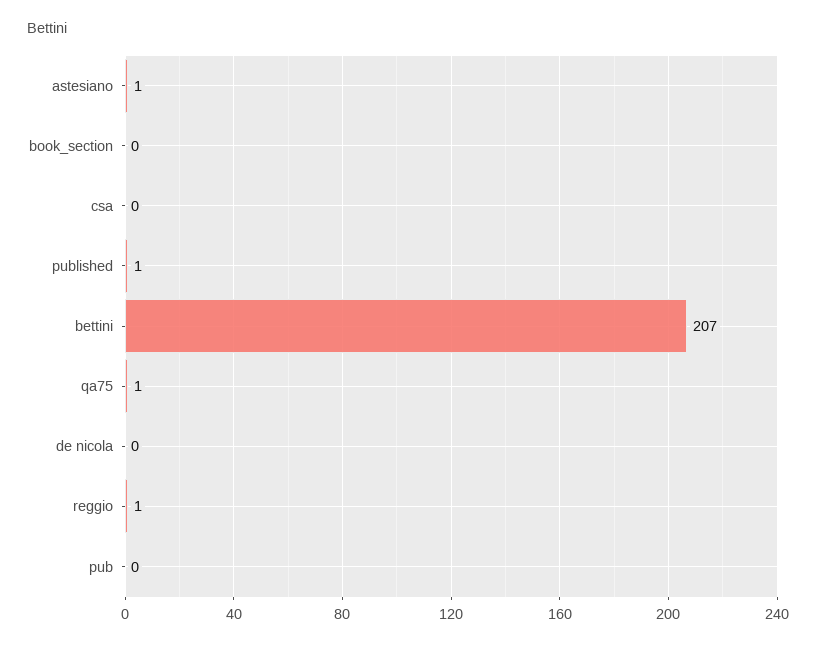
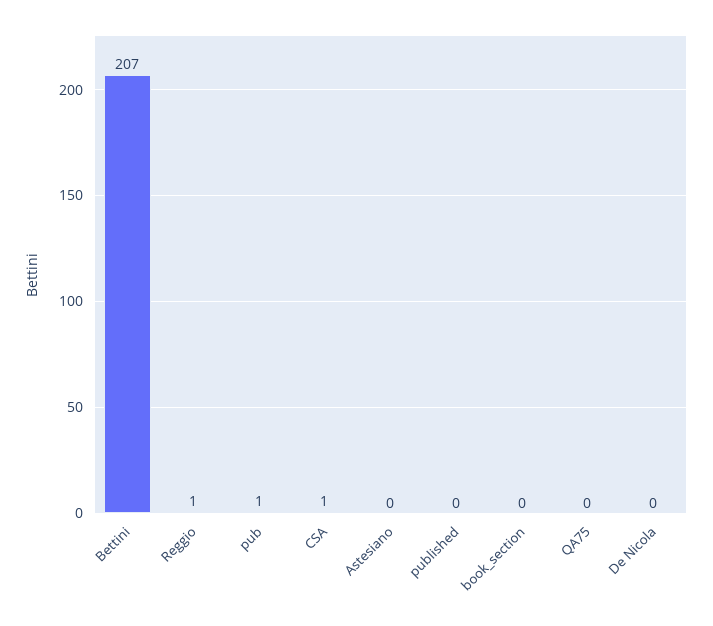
astesiano: 1 -> 0
csa: 0 -> 1
published: 1 -> 0
qa75: 1 -> 0
pub: 0 -> 1

